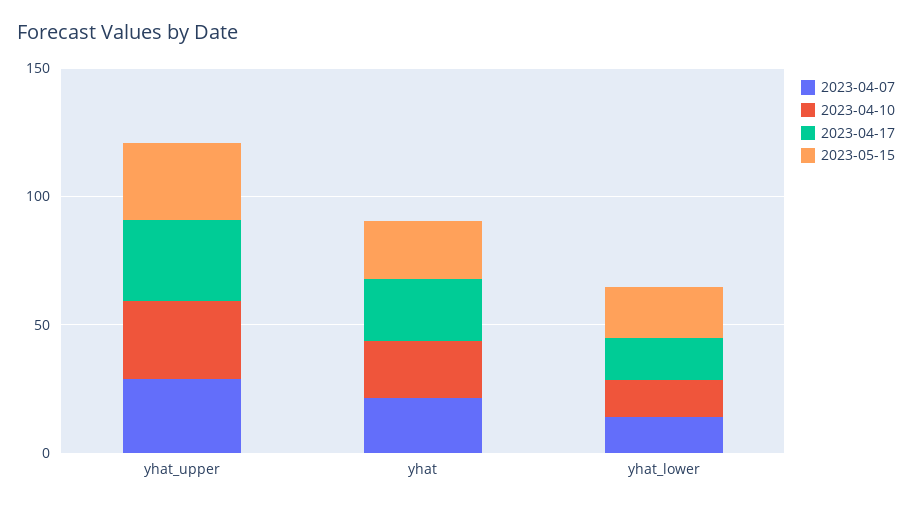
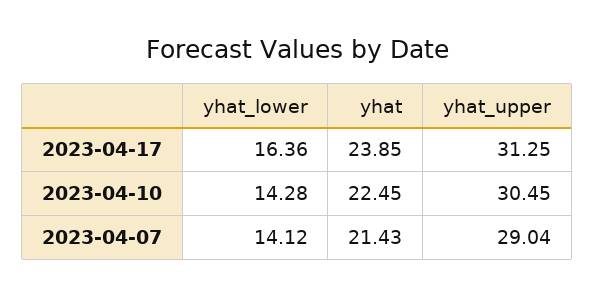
2023-05-15, yhat_upper: 30 -> none
2023-05-15, yhat: 20 -> none
2023-05-15, yhat_lower: 20 -> none

